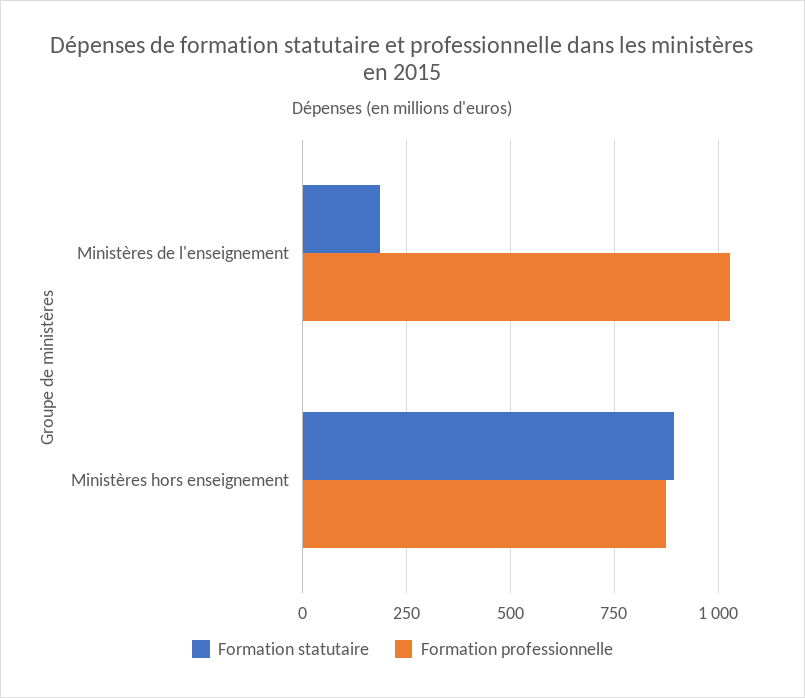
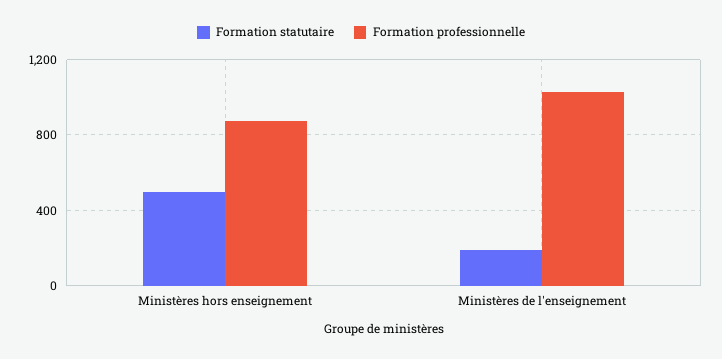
Formation statutaire, Ministères hors enseignement: 900 -> 500

